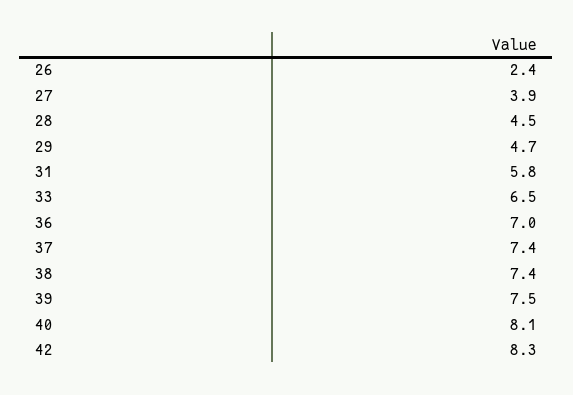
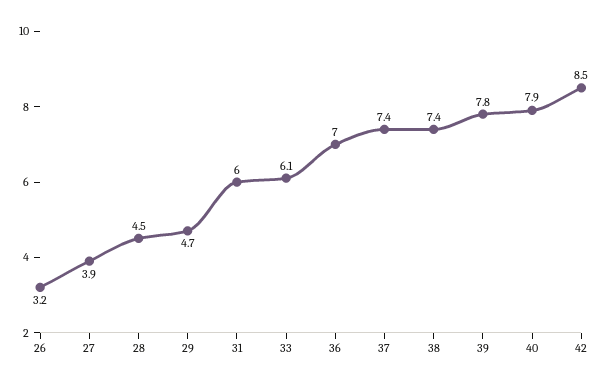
26: 2.4 -> 3.2
31: 5.8 -> 6
33: 6.5 -> 6.1
39: 7.5 -> 7.8
40: 8.1 -> 7.9
42: 8.3 -> 8.5

